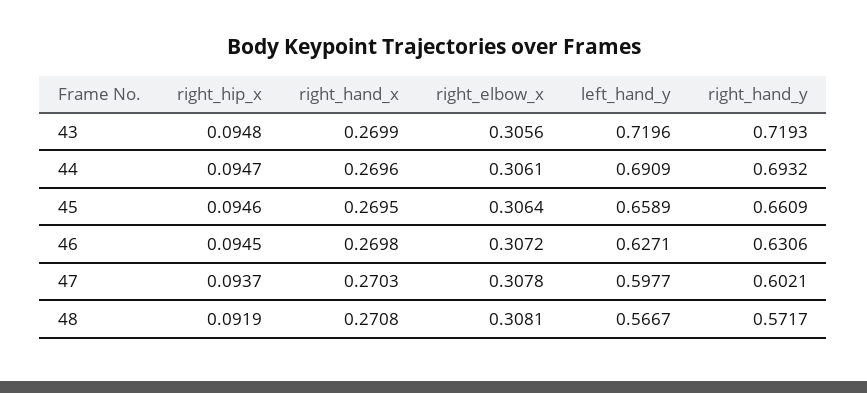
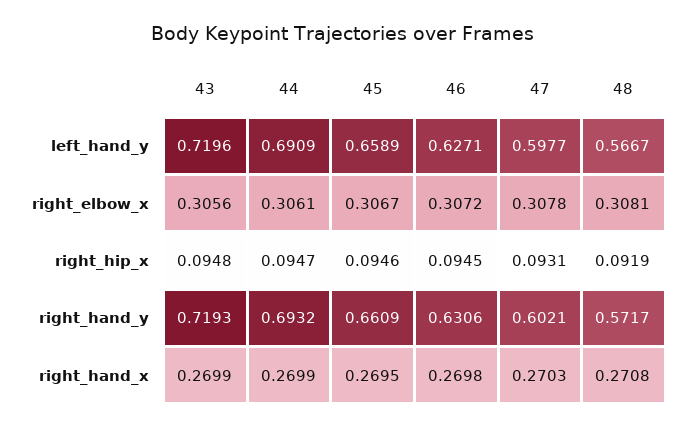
right_hand_x, 44: 0.2696 -> 0.2699
right_elbow_x, 45: 0.3064 -> 0.3067
right_hip_x, 47: 0.0937 -> 0.0931

